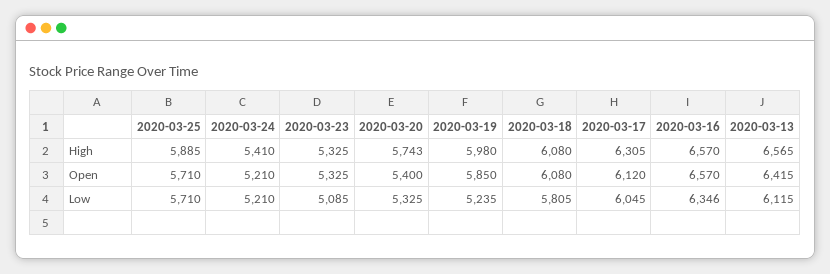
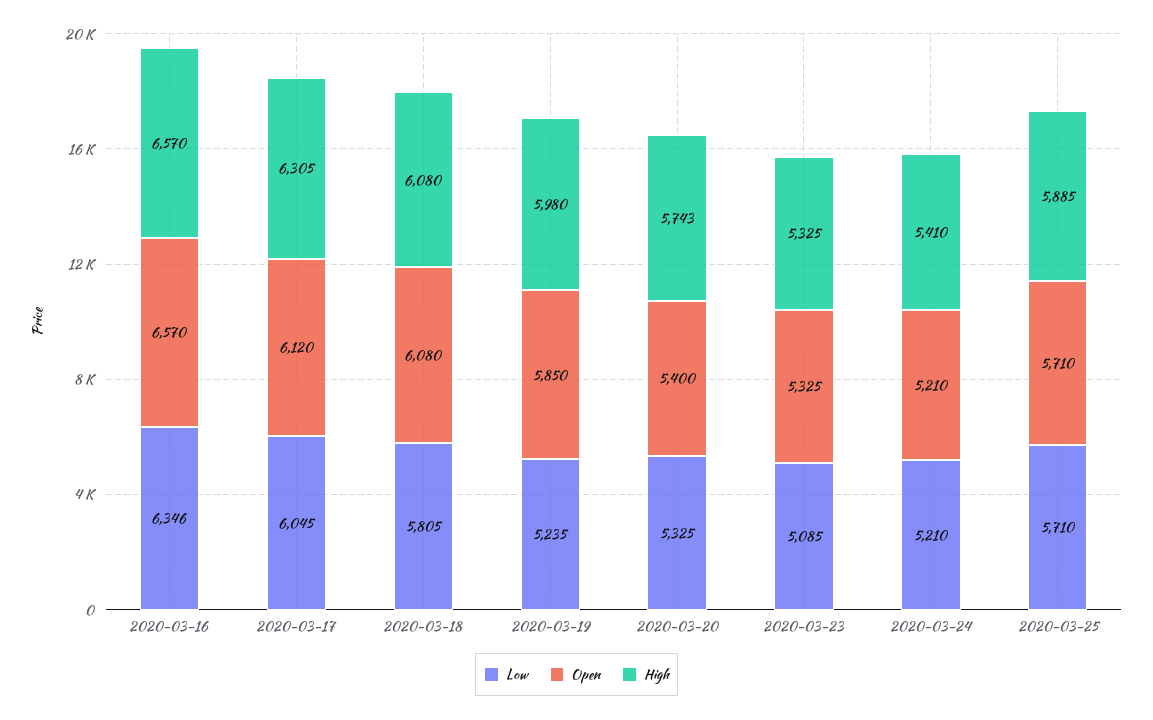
High, 2020-03-13: 6565 -> none
Open, 2020-03-13: 6415 -> none
Low, 2020-03-13: 6115 -> none

